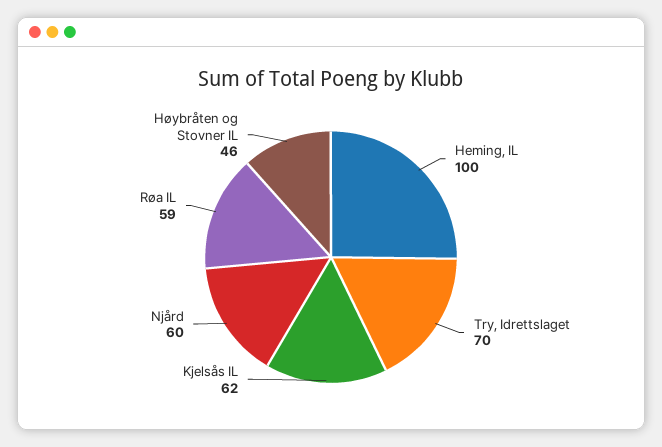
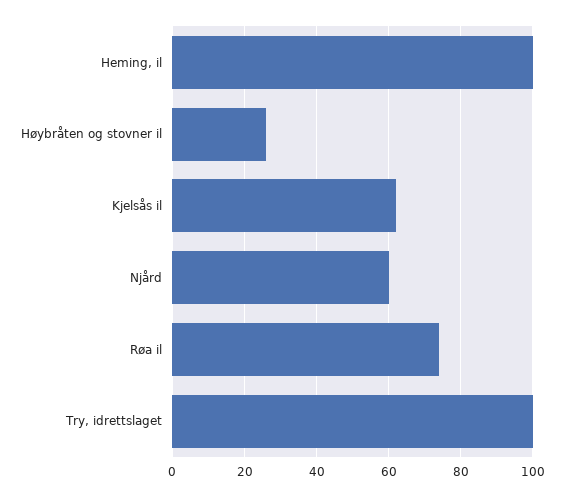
Try, Idrettslaget: 70 -> 100
Røa IL: 59 -> 75
Høybråten og Stovner IL: 46 -> 25

